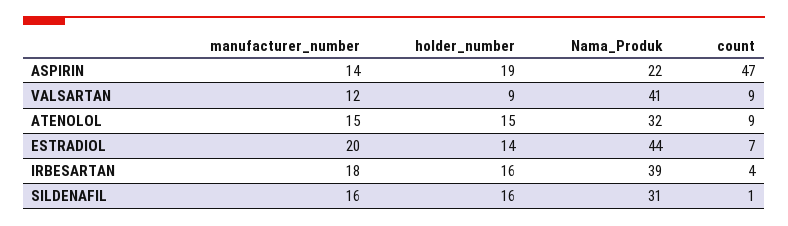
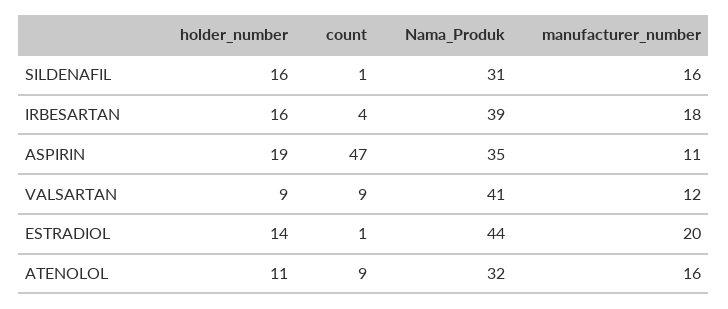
manufacturer_number, ASPIRIN: 14 -> 11
Nama_Produk, ASPIRIN: 22 -> 35
manufacturer_number, ATENOLOL: 15 -> 16
holder_number, ATENOLOL: 15 -> 11
count, ESTRADIOL: 7 -> 1

